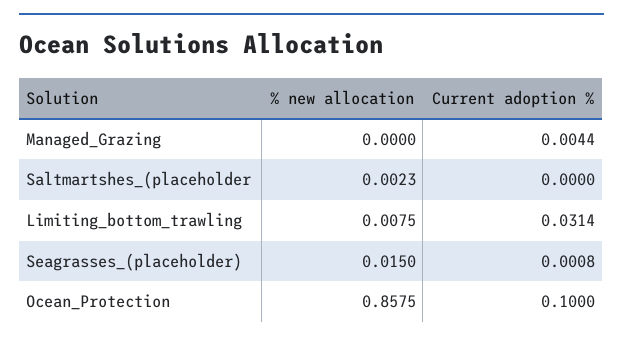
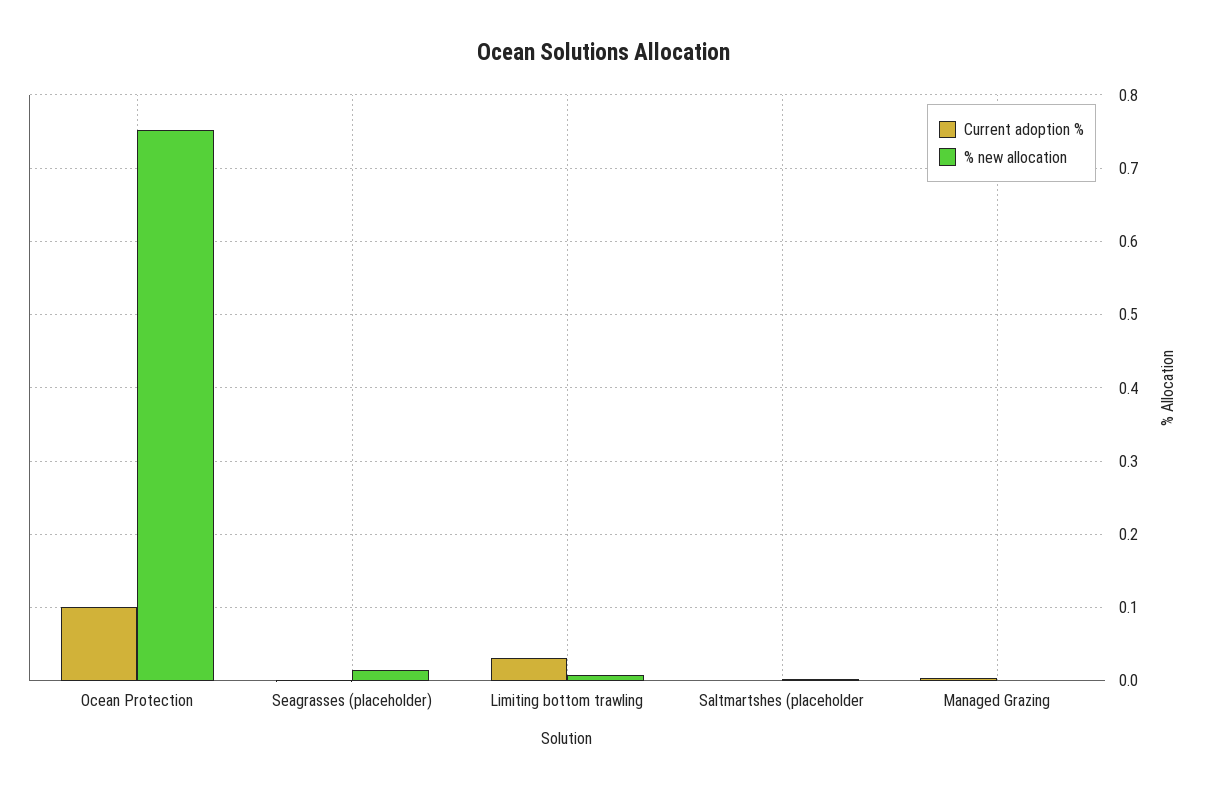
% new allocation, Ocean_Protection: 0.8575 -> 0.75

